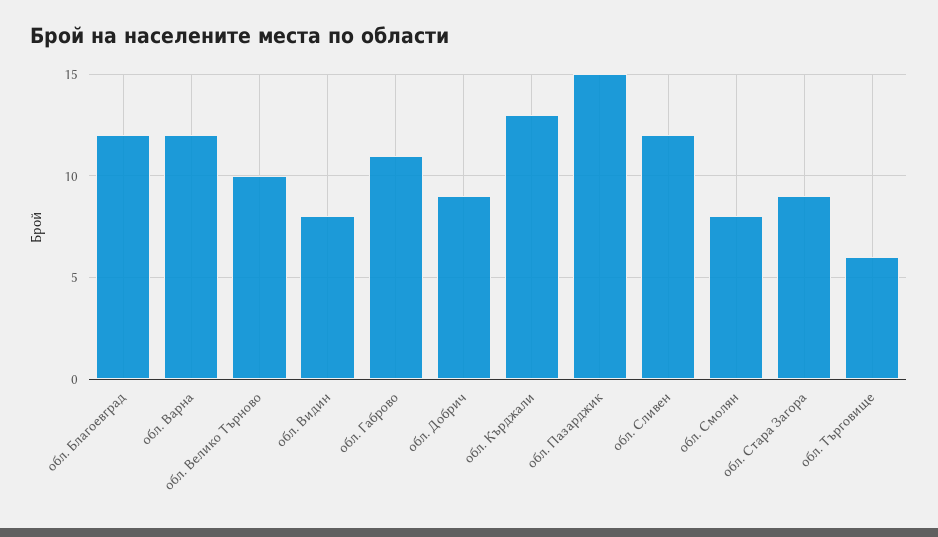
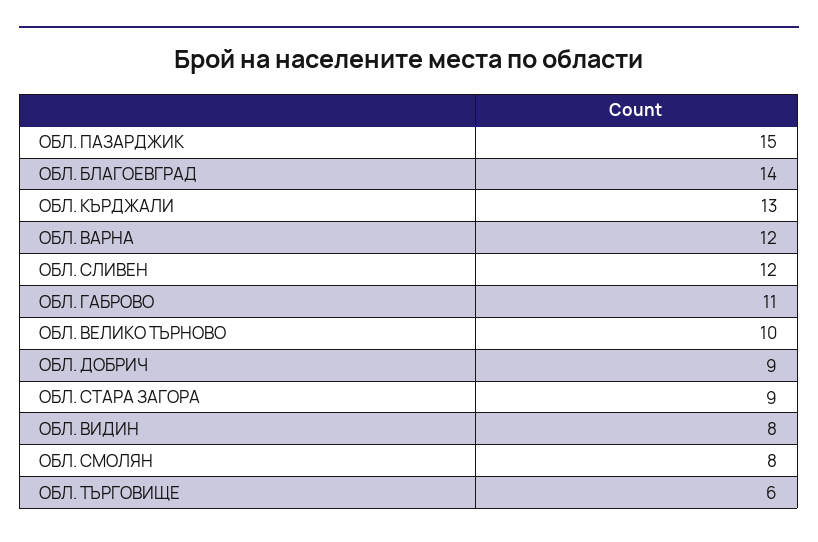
обл. Благоевград: 12 -> 14

